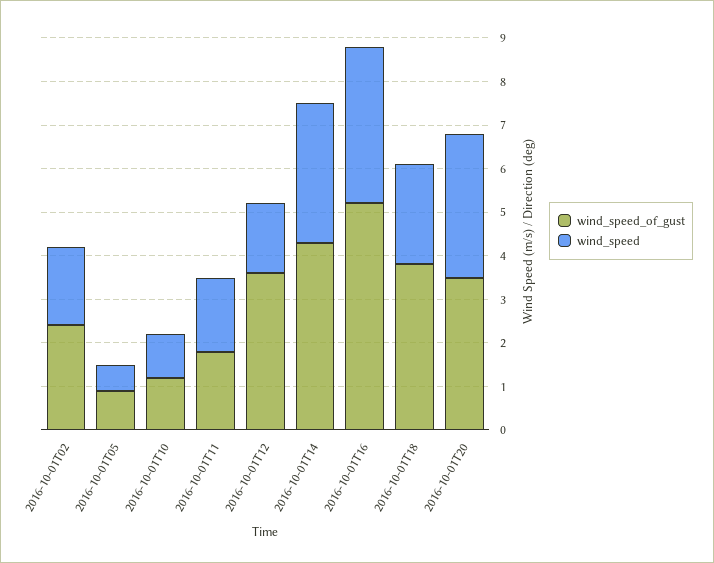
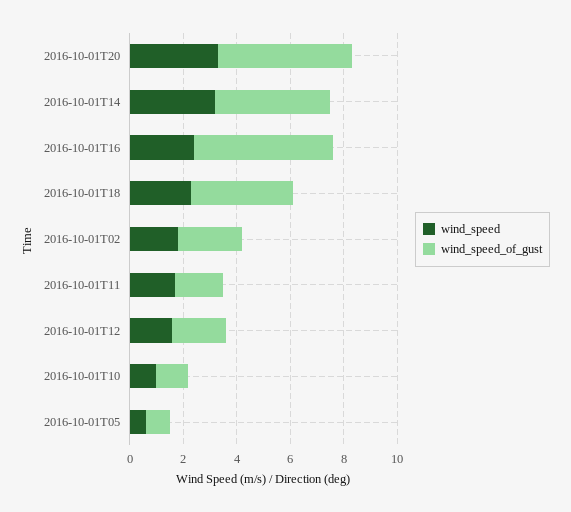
wind_speed_of_gust, 2016-10-01T12: 3.5 -> 2
wind_speed, 2016-10-01T16: 3.5 -> 2.5
wind_speed_of_gust, 2016-10-01T20: 3.5 -> 5

